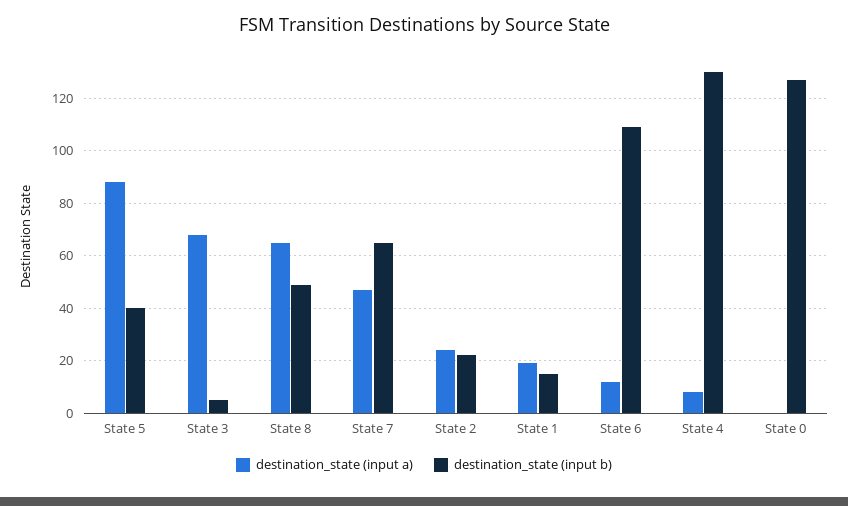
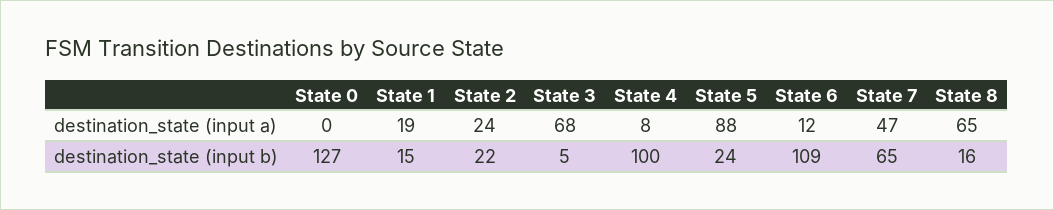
destination_state (input b), State 5: 40 -> 24
destination_state (input b), State 8: 50 -> 16
destination_state (input b), State 4: 130 -> 100

